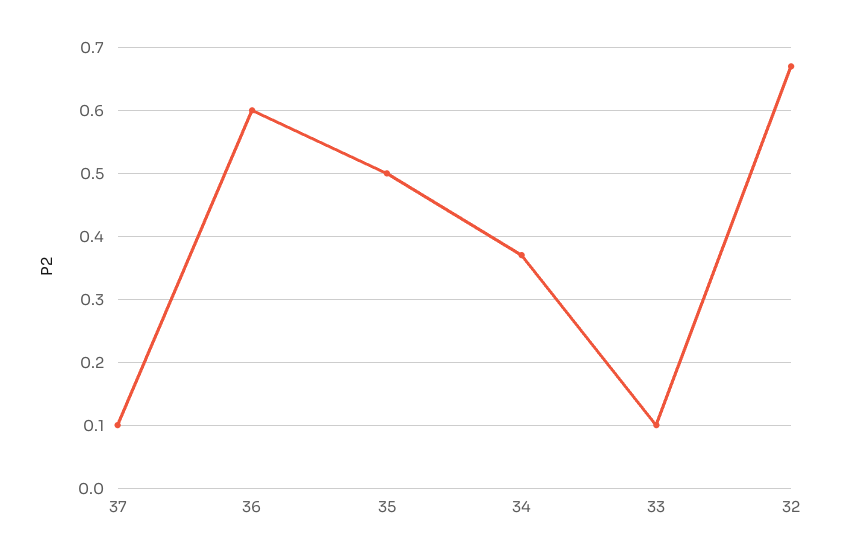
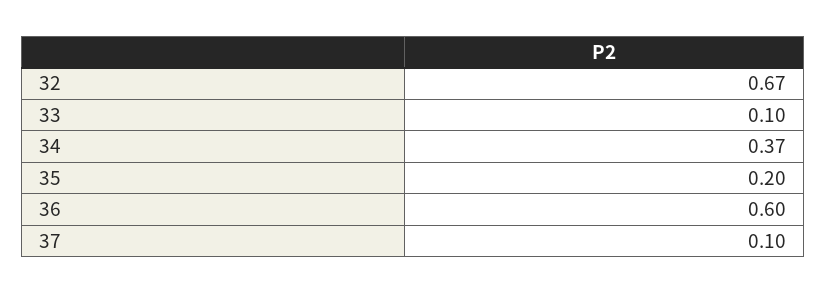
35: 0.5 -> 0.2

